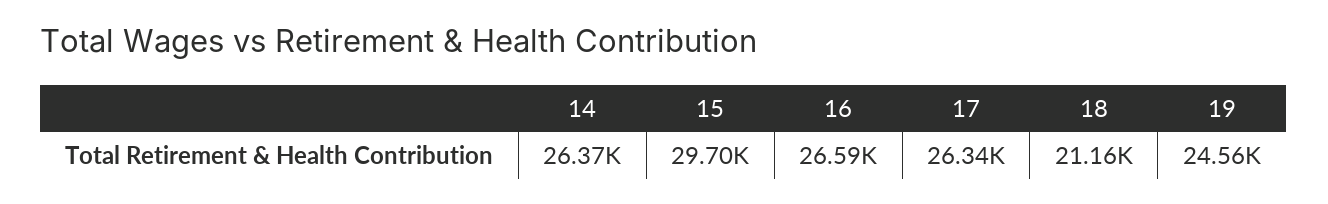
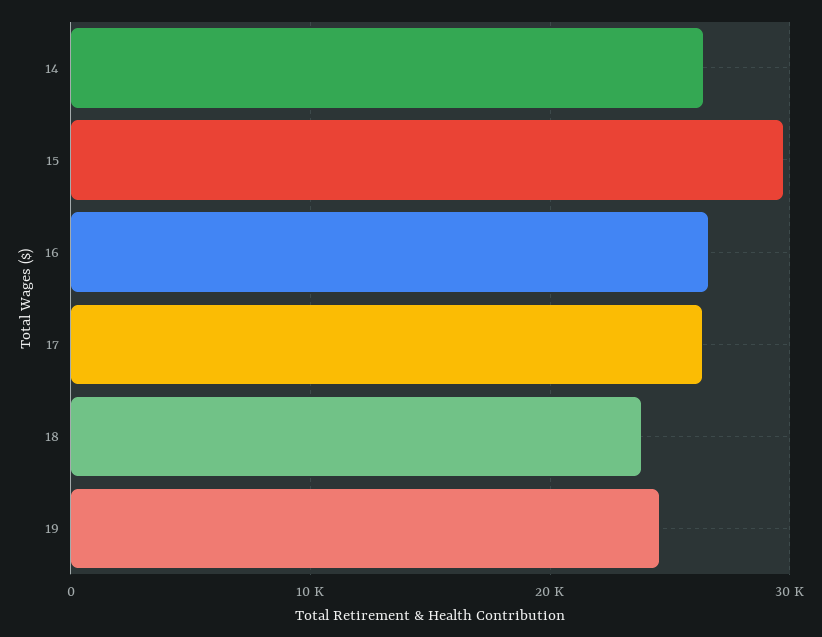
18: 21160 -> 24000

